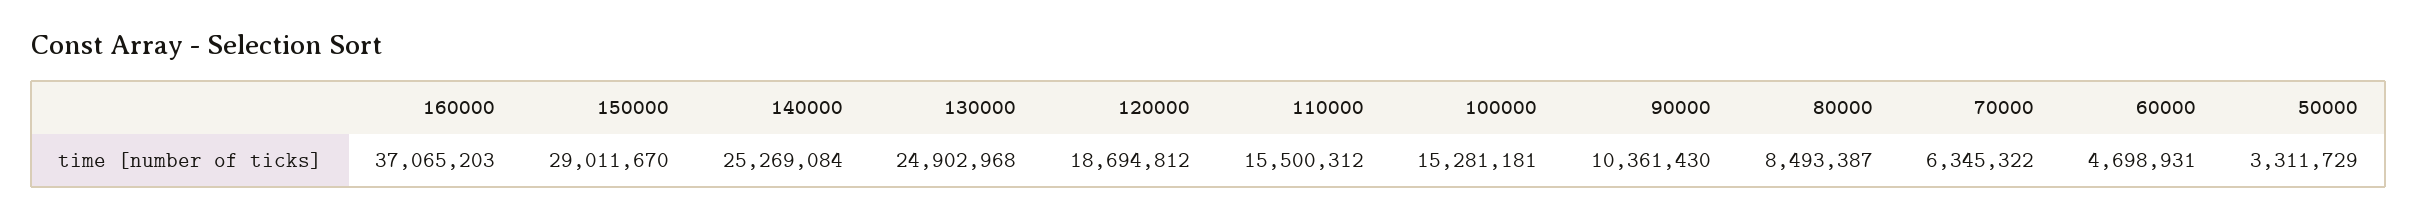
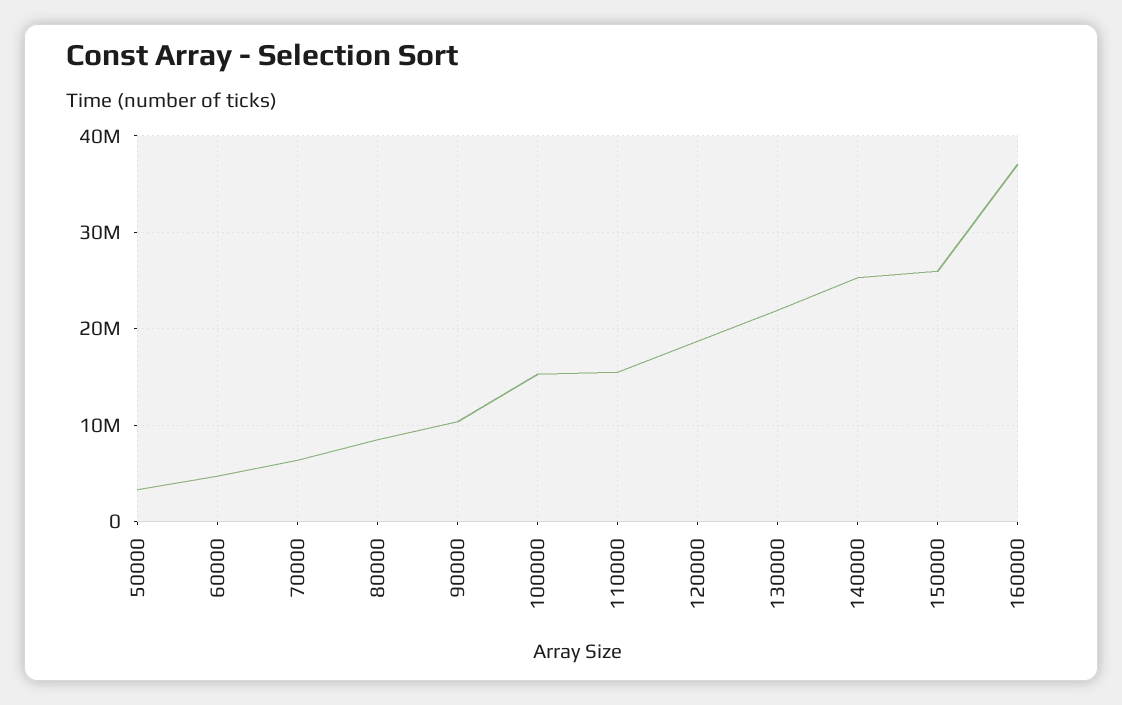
150000: 29011670 -> 26000000
130000: 24902968 -> 22000000

